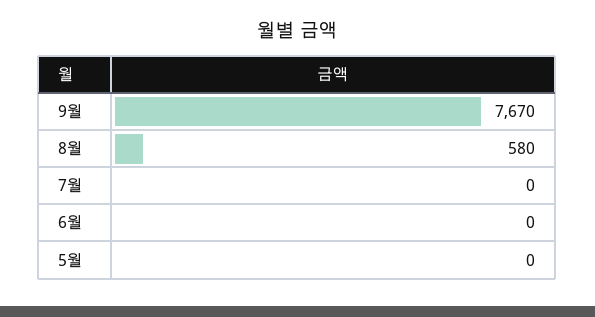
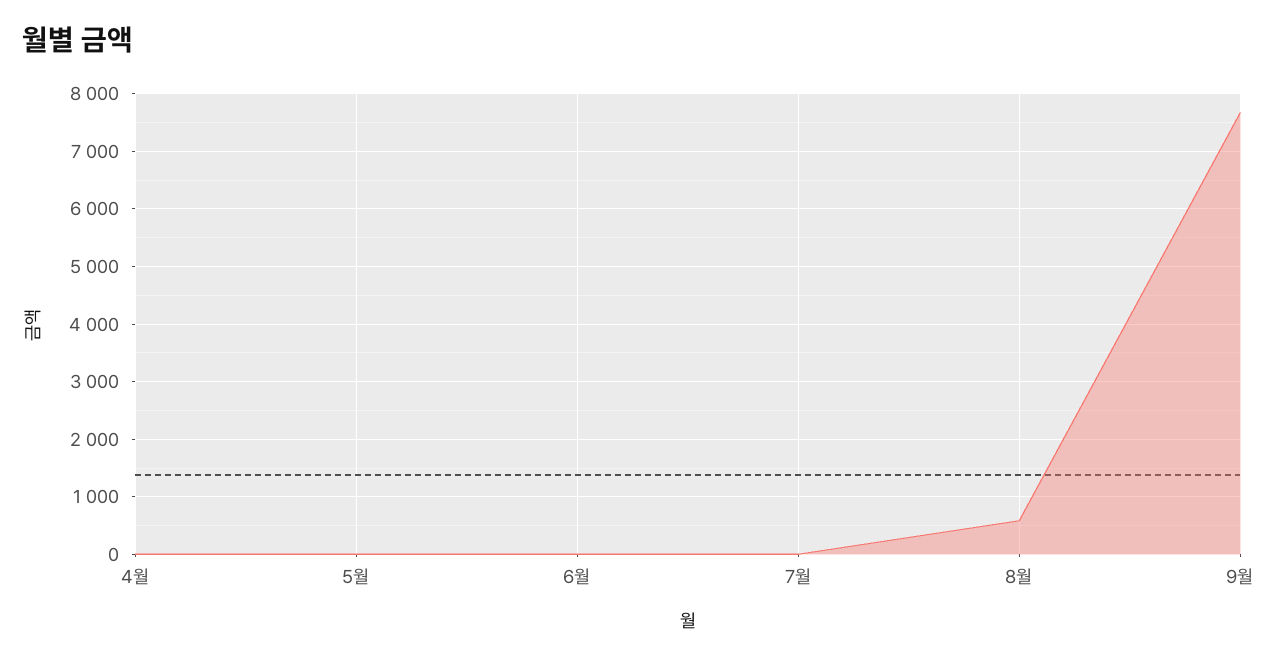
4월: none -> 0

